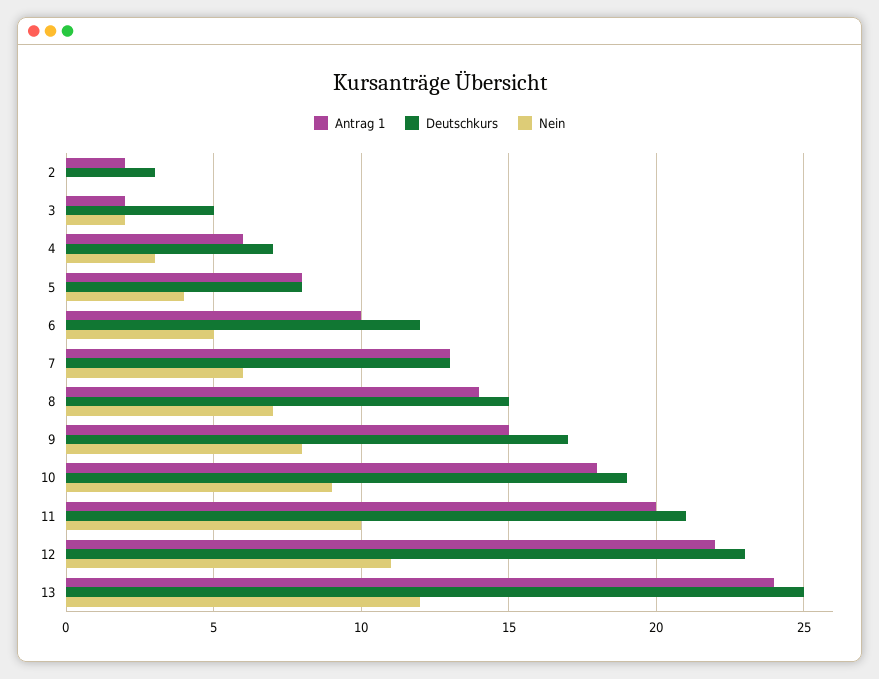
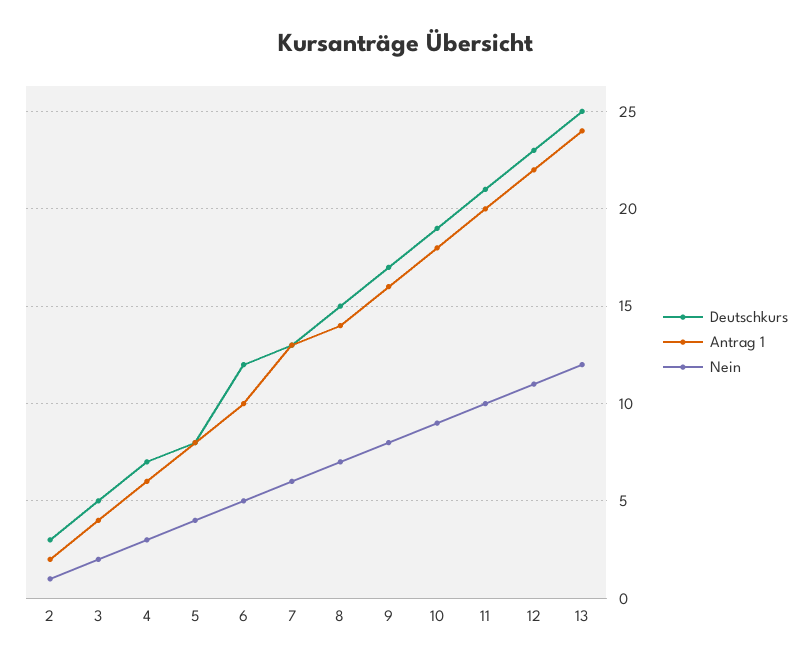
Nein, 2: 0 -> 1
Antrag 1, 3: 2 -> 4
Antrag 1, 9: 15 -> 16

